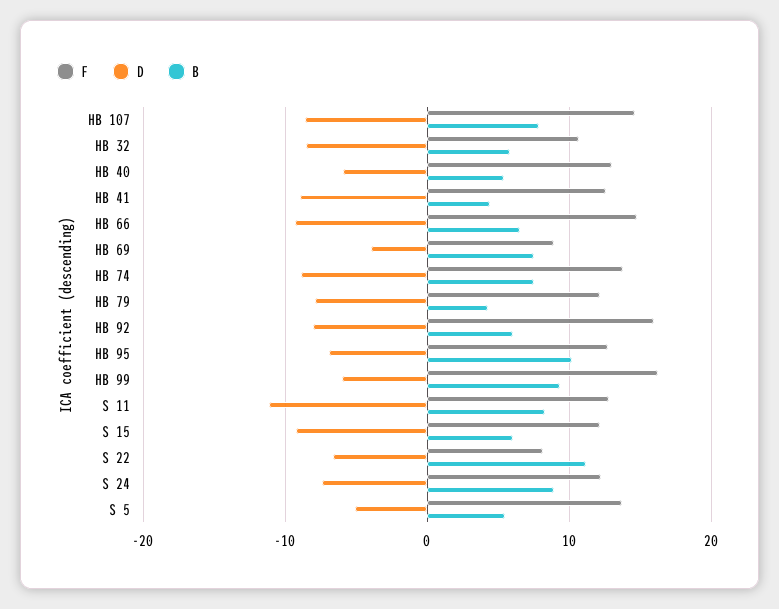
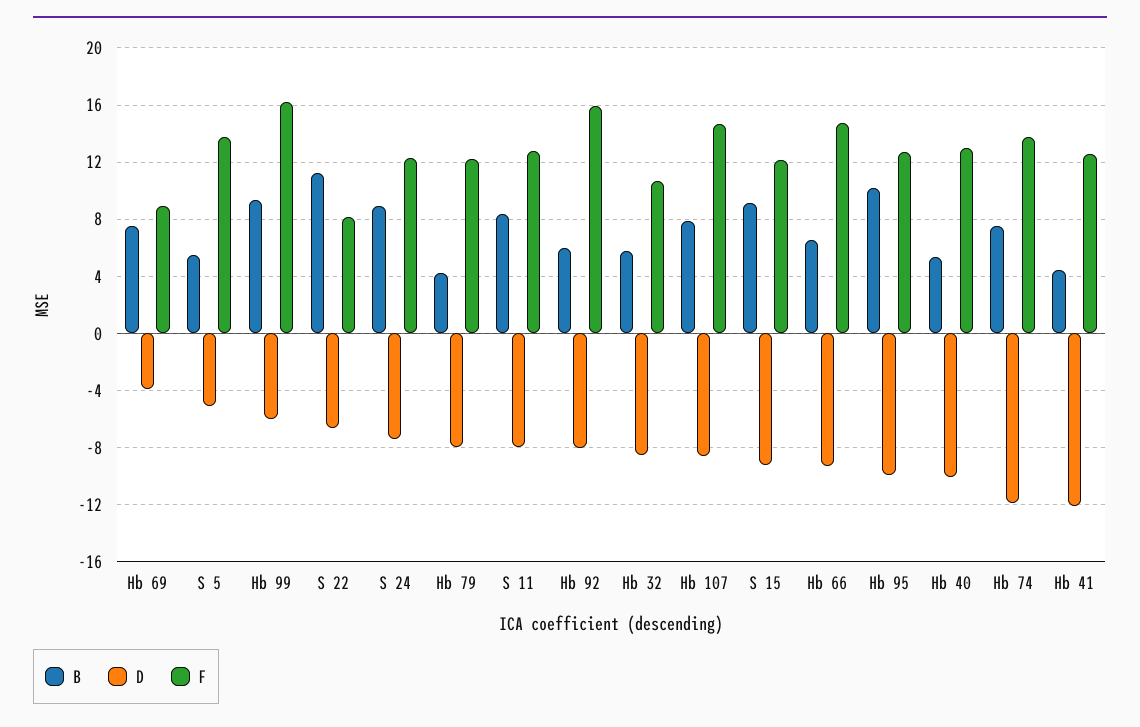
D, HB 40: -6 -> -10
D, HB 41: -9 -> -12
D, HB 74: -9 -> -12
D, HB 95: -7 -> -10
D, S 11: -11 -> -8
B, S 15: 6 -> 9

